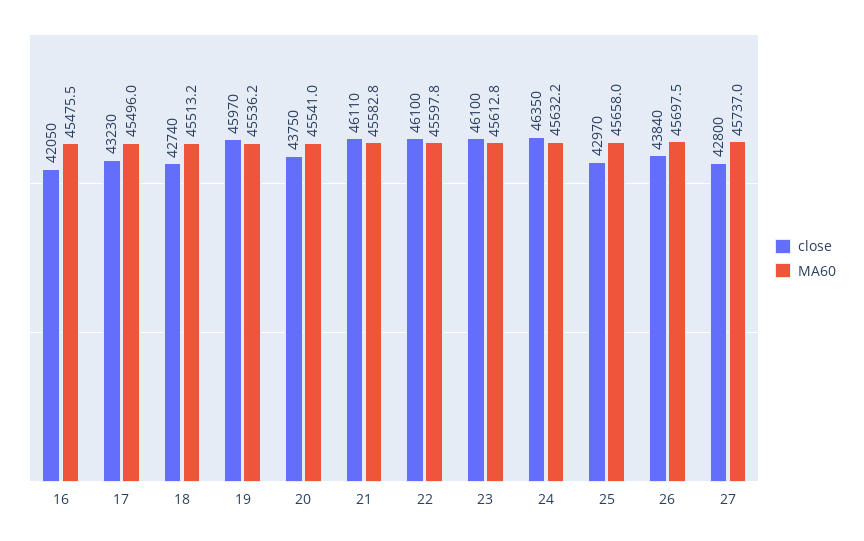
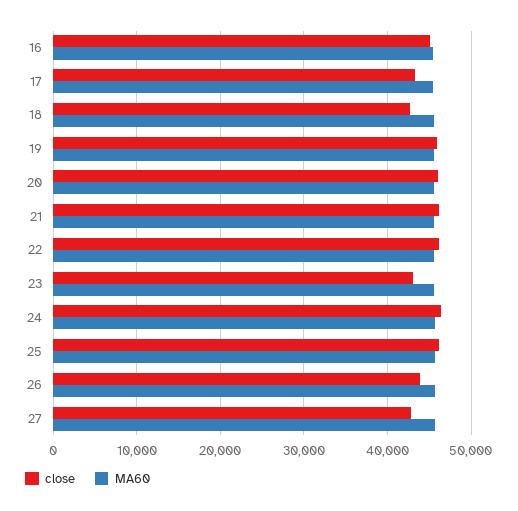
close, 16: 42050 -> 45000
close, 20: 43750 -> 46000
close, 23: 46100 -> 43000
close, 25: 42970 -> 46000

